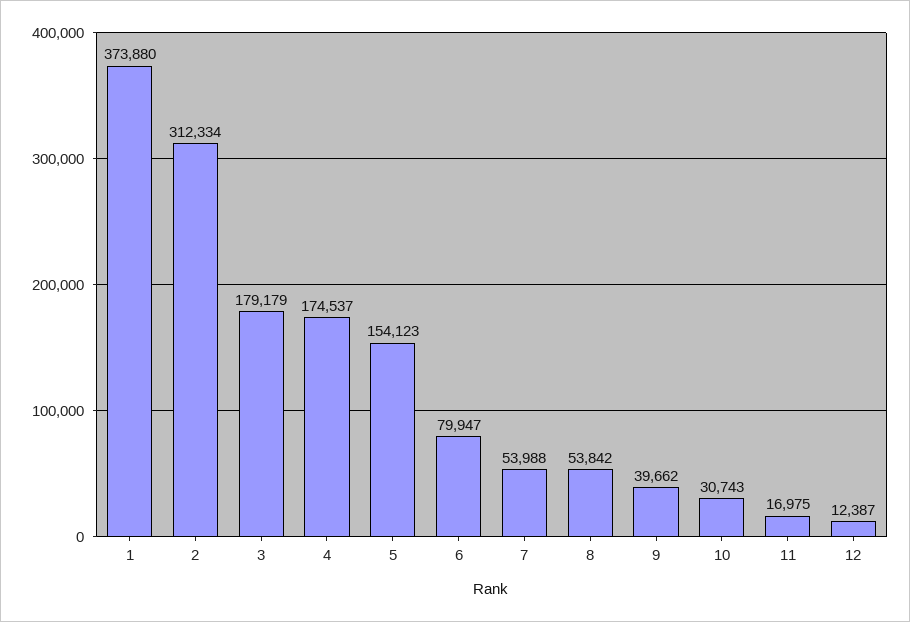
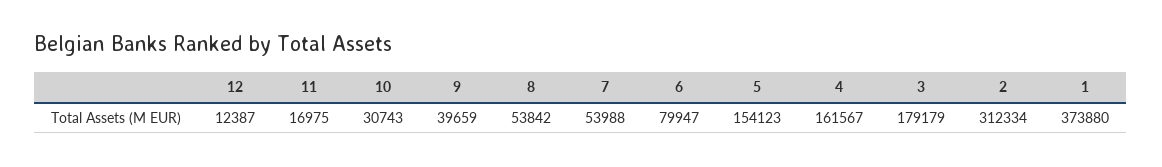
4: 174537 -> 161567
9: 39662 -> 39659

